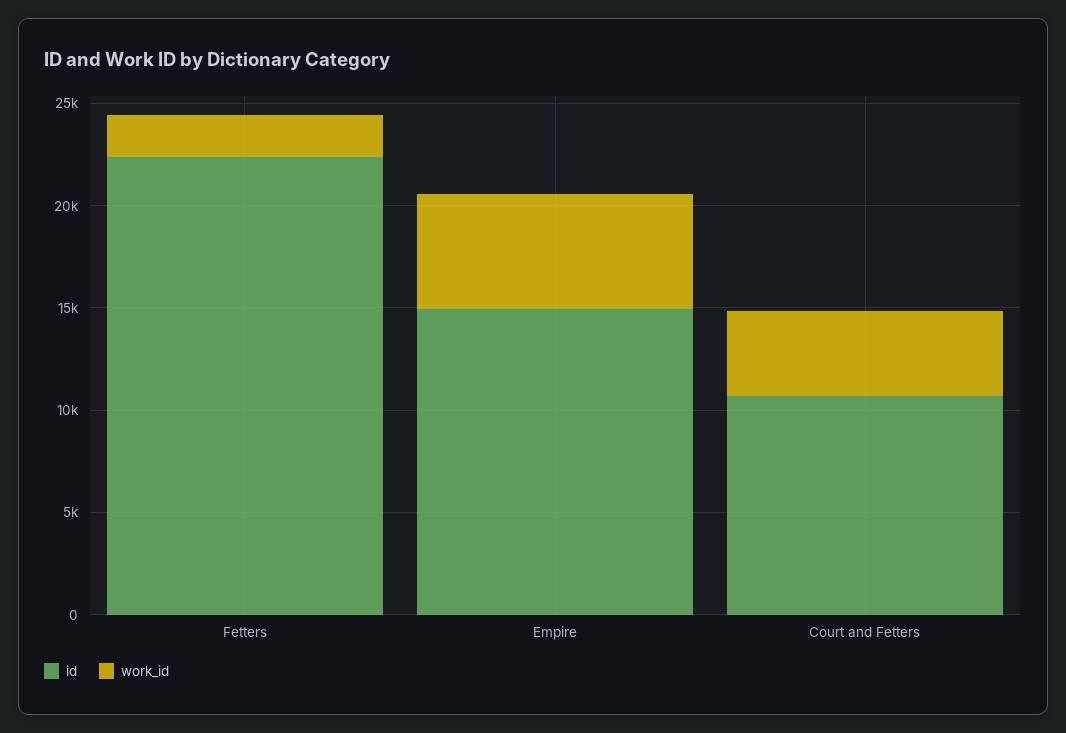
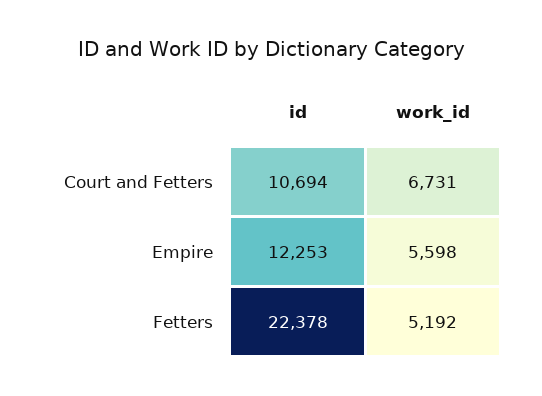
work_id, Fetters: 2000 -> 5192
id, Empire: 15000 -> 12253
work_id, Court and Fetters: 4000 -> 6731

